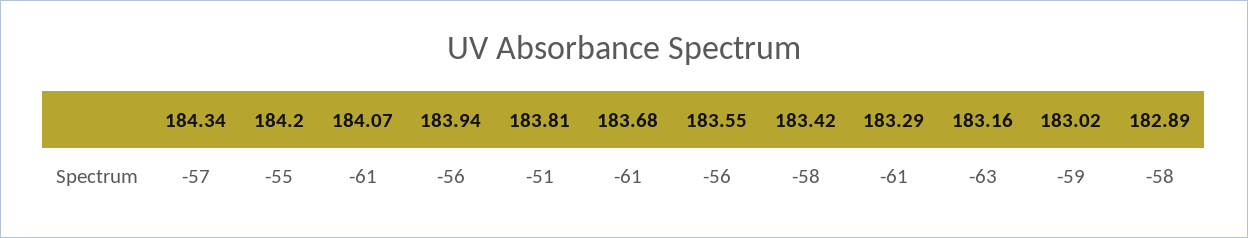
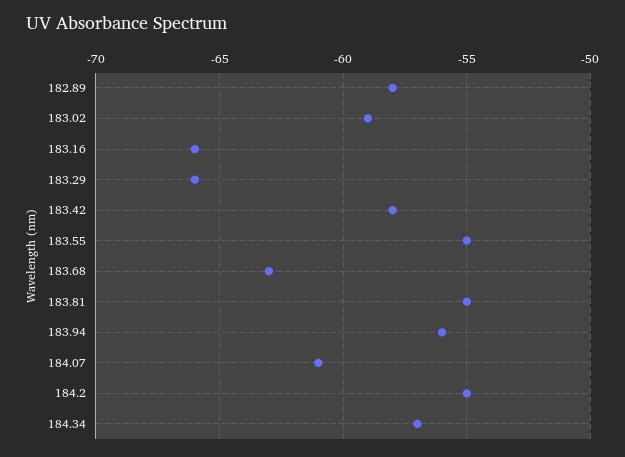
183.81: -51 -> -55
183.68: -61 -> -63
183.55: -56 -> -55
183.29: -61 -> -66
183.16: -63 -> -66

